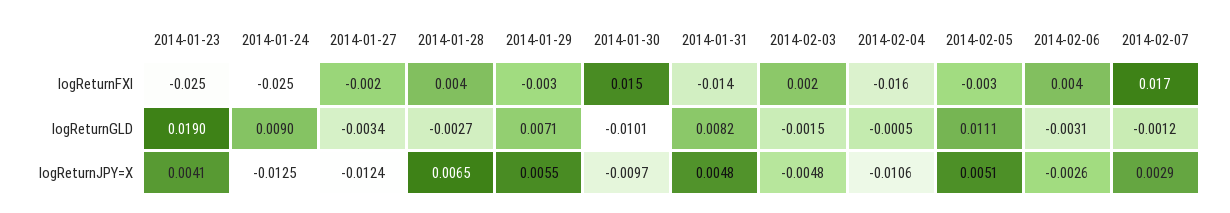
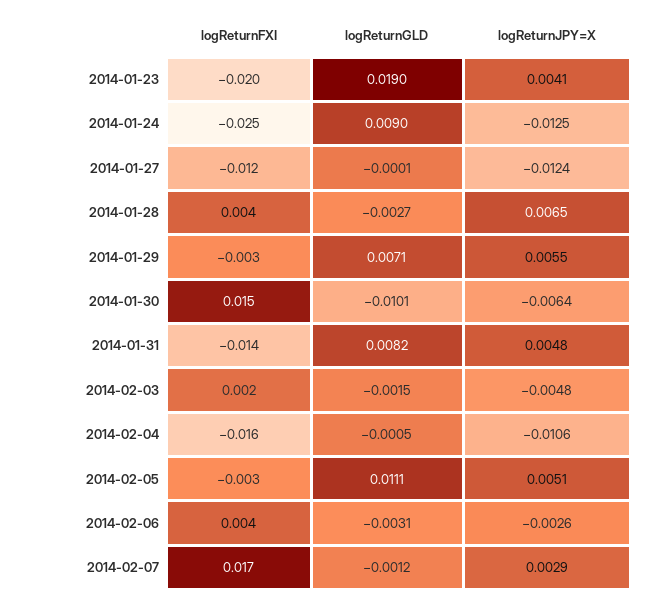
2014-01-23, logReturnFXI: -0.025 -> -0.02
2014-01-27, logReturnFXI: -0.002 -> -0.012
2014-01-27, logReturnGLD: -0.0034 -> -0.0001
2014-01-30, logReturnJPY=X: -0.0097 -> -0.0064

